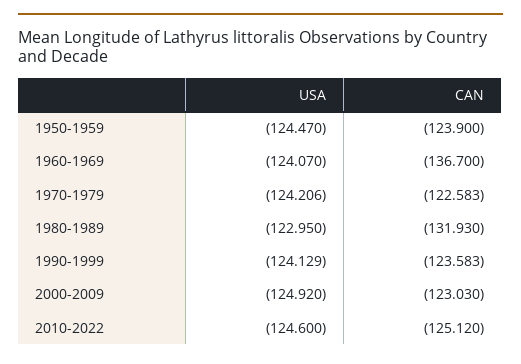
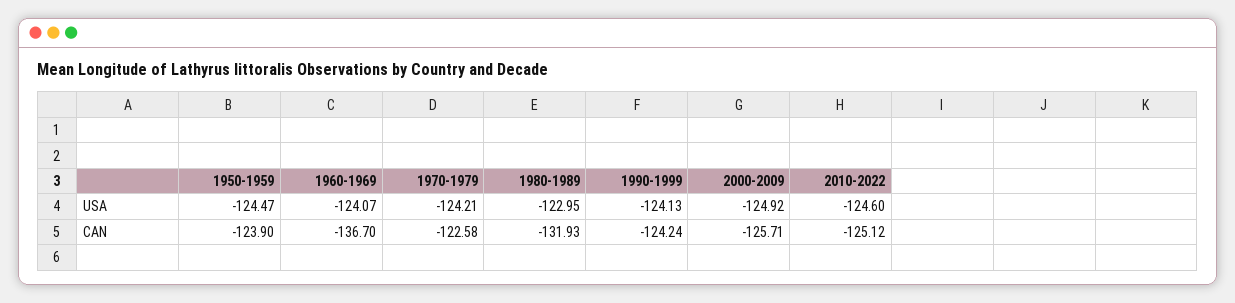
CAN, 1990-1999: -123.583 -> -124.24
CAN, 2000-2009: -123.03 -> -125.71

